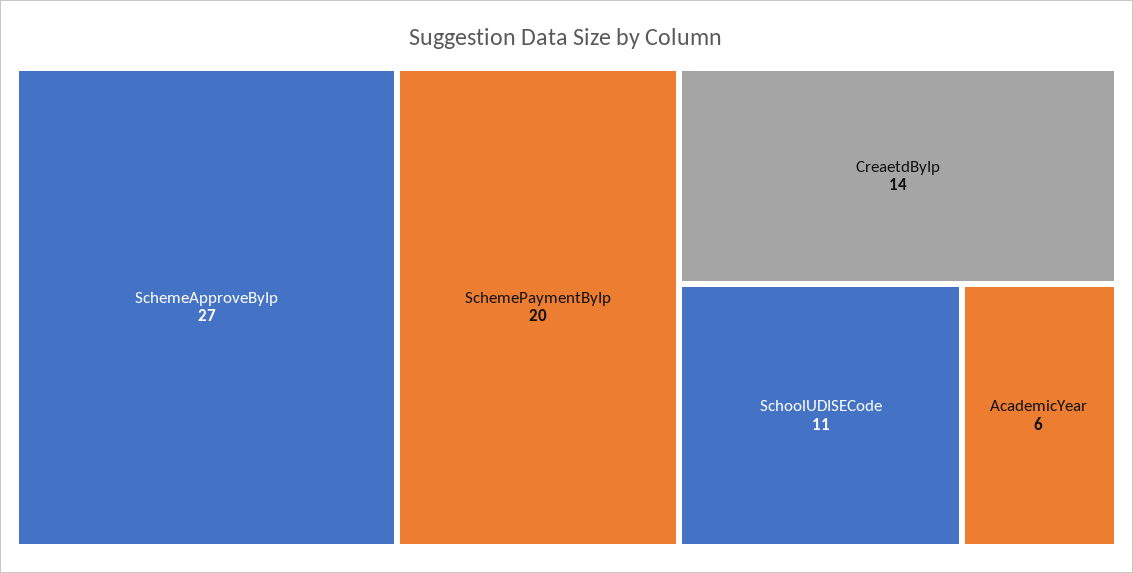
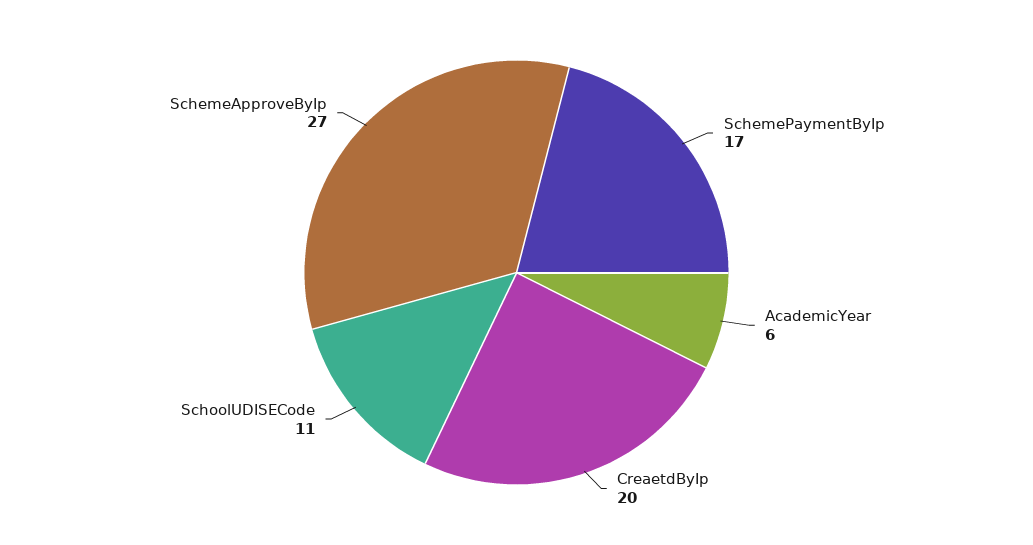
SchemePaymentByIp: 20 -> 17
CreaetdByIp: 14 -> 20

